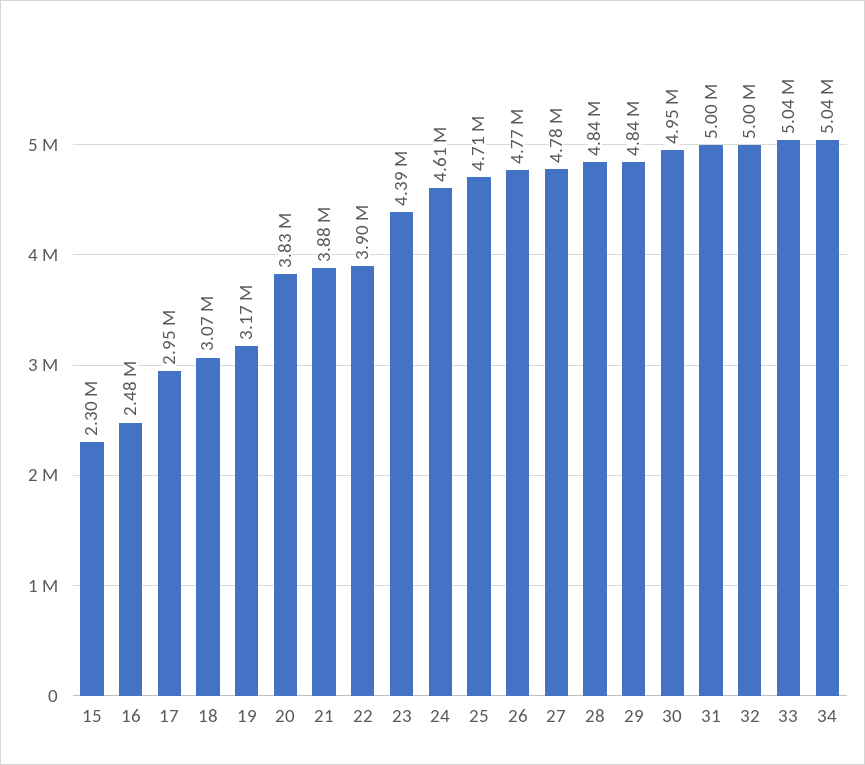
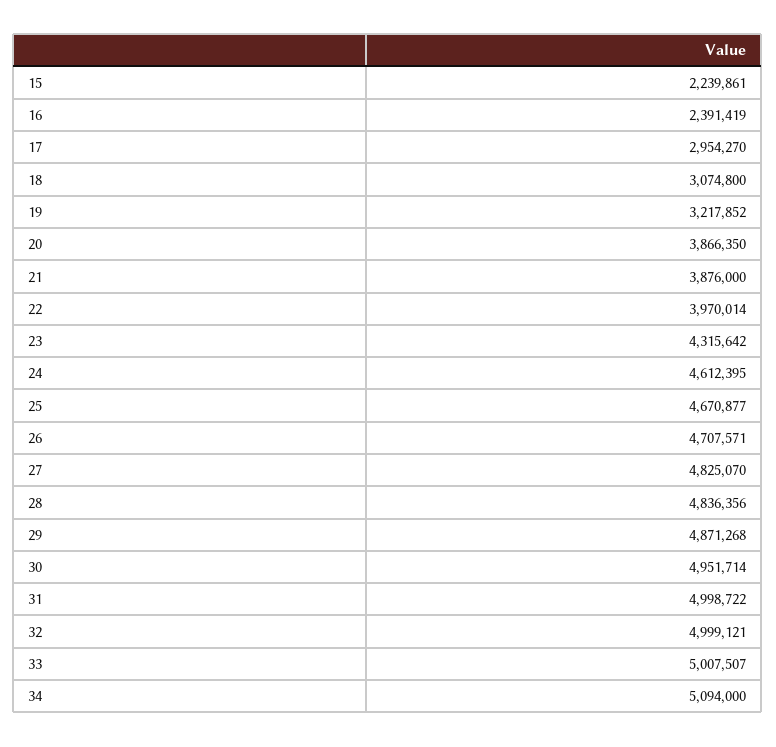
15: 2300000 -> 2239861
16: 2480000 -> 2391419
19: 3170000 -> 3217852
20: 3830000 -> 3866350
22: 3900000 -> 3970014
23: 4390000 -> 4315642
25: 4710000 -> 4670877
26: 4770000 -> 4707571
27: 4780000 -> 4825070
29: 4840000 -> 4871268
33: 5040000 -> 5007507
34: 5040000 -> 5094000

